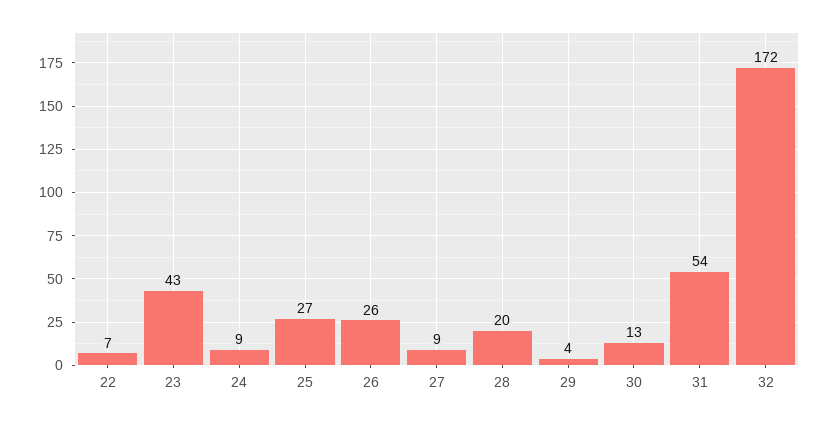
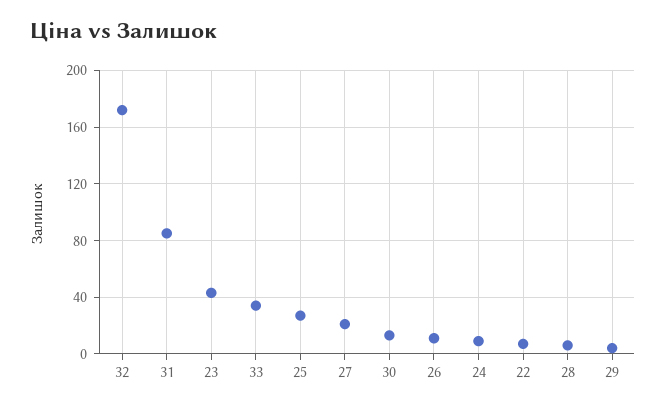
26: 26 -> 10
27: 9 -> 20
28: 20 -> 5
31: 54 -> 85
33: none -> 35

